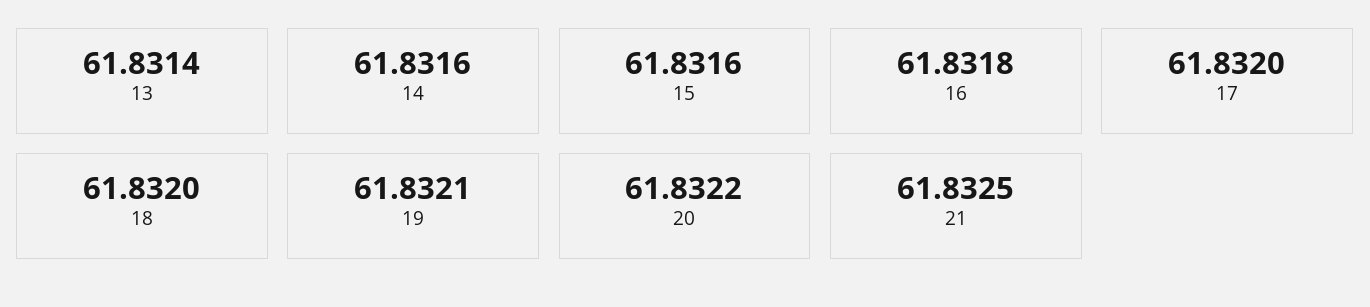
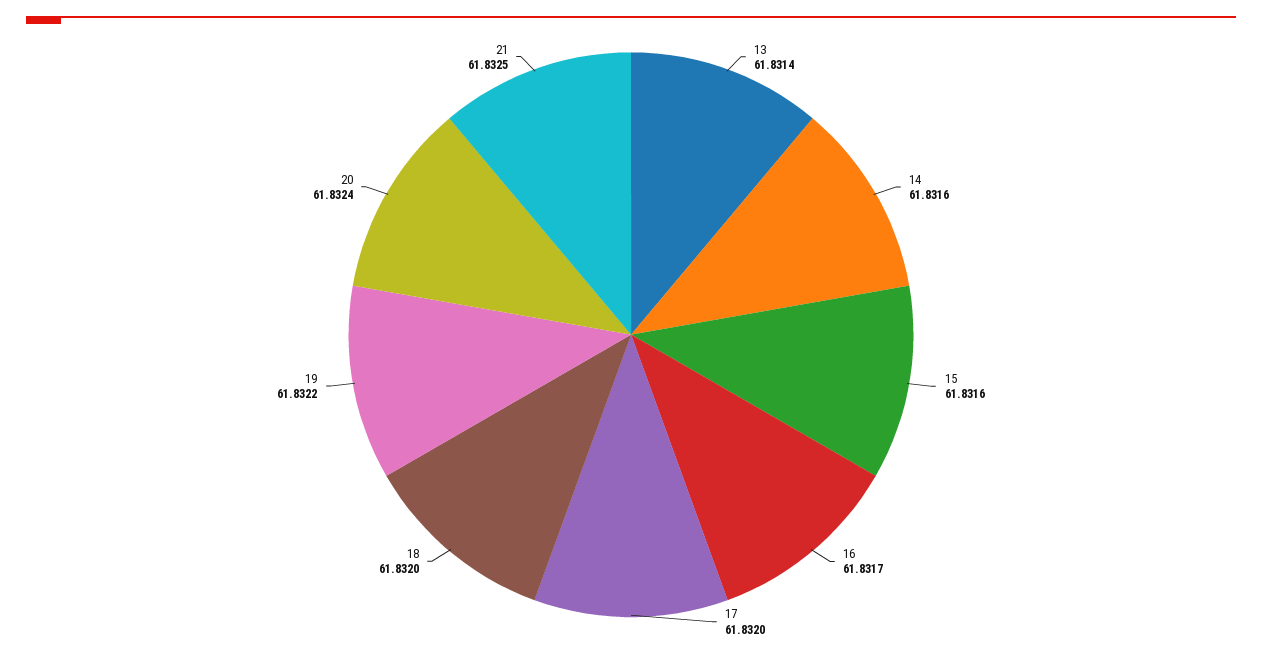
16: 61.8318 -> 61.8317
19: 61.8321 -> 61.8322
20: 61.8322 -> 61.8324

